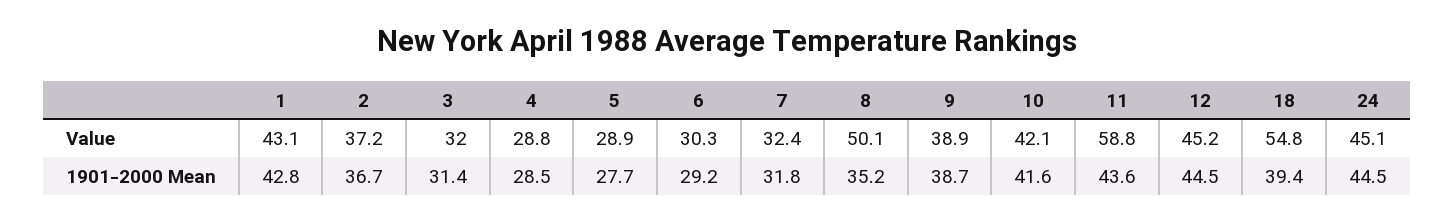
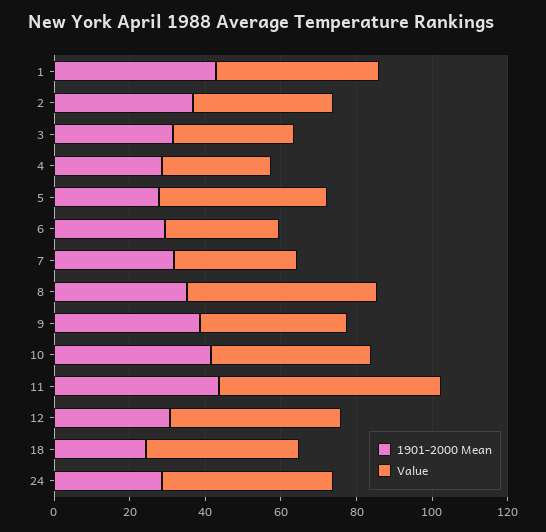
Value, 5: 28.9 -> 45
Value, 18: 54.8 -> 40
1901-2000 Mean, 12: 44.5 -> 30
1901-2000 Mean, 18: 39.4 -> 25
1901-2000 Mean, 24: 44.5 -> 30

